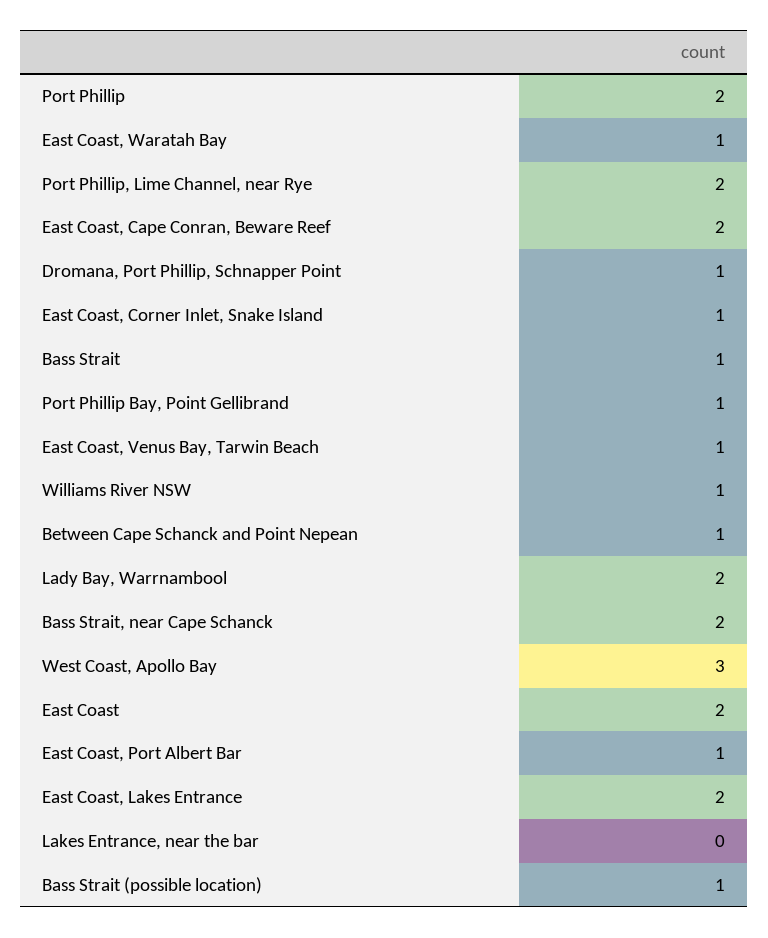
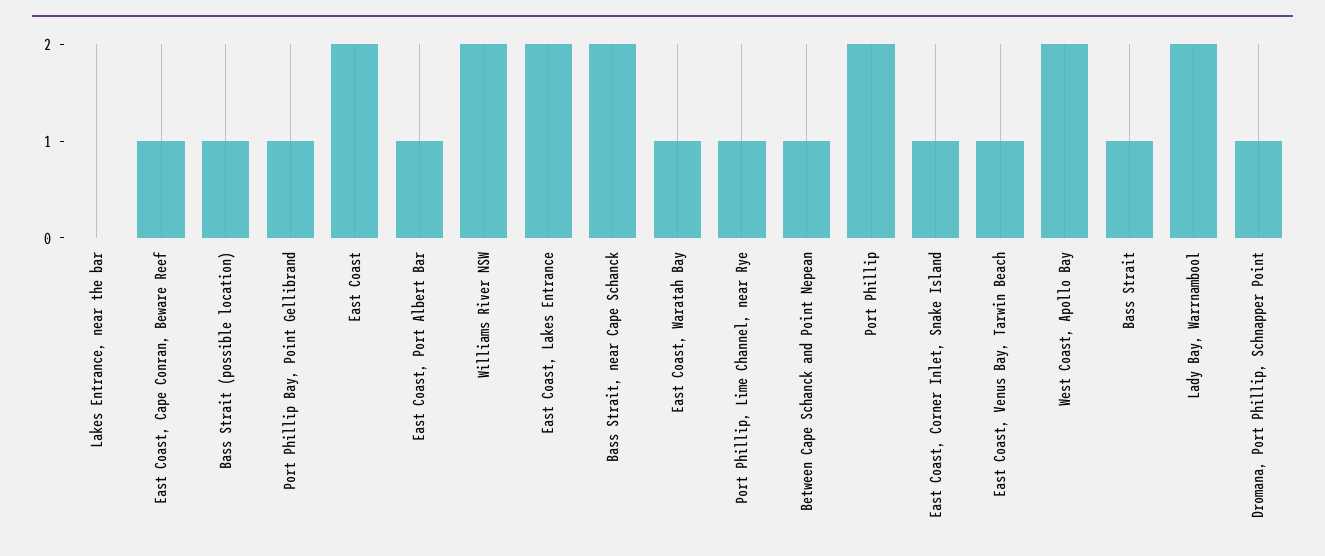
Port Phillip, Lime Channel, near Rye: 2 -> 1
East Coast, Cape Conran, Beware Reef: 2 -> 1
Williams River NSW: 1 -> 2
West Coast, Apollo Bay: 3 -> 2

